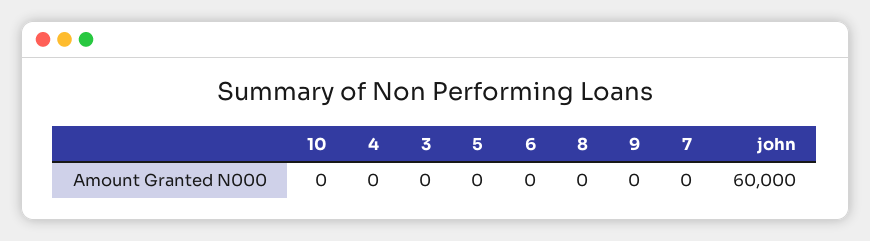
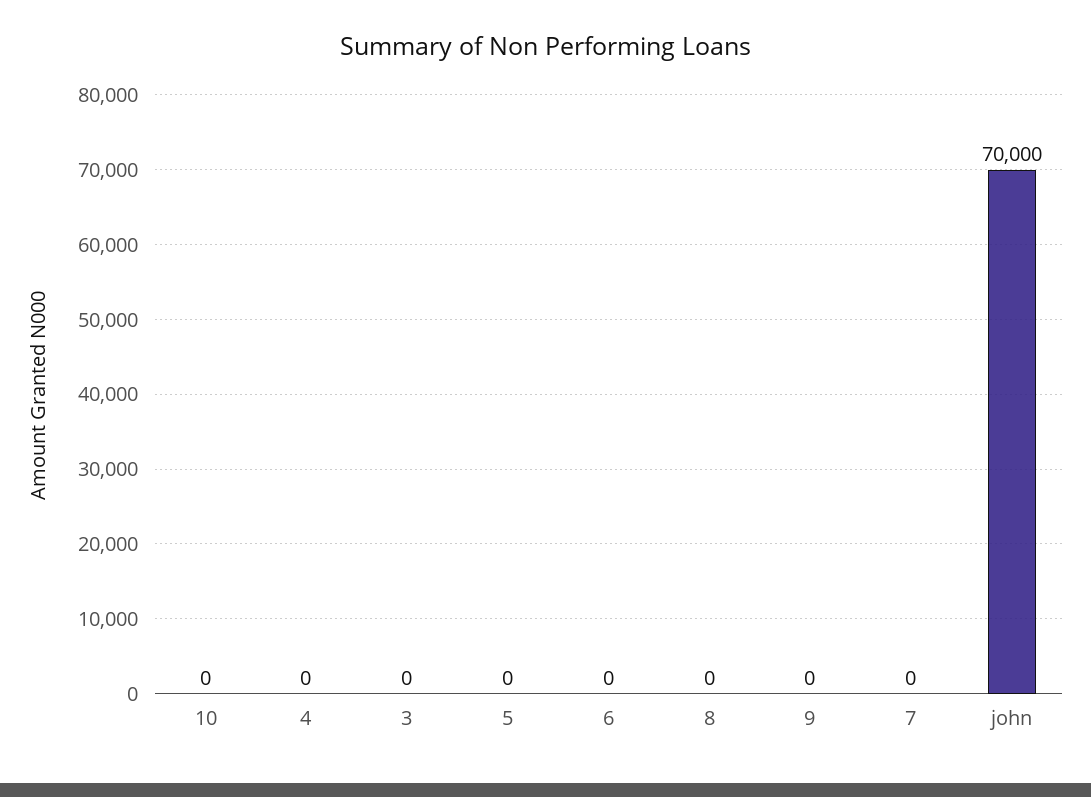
john: 60000 -> 70000

